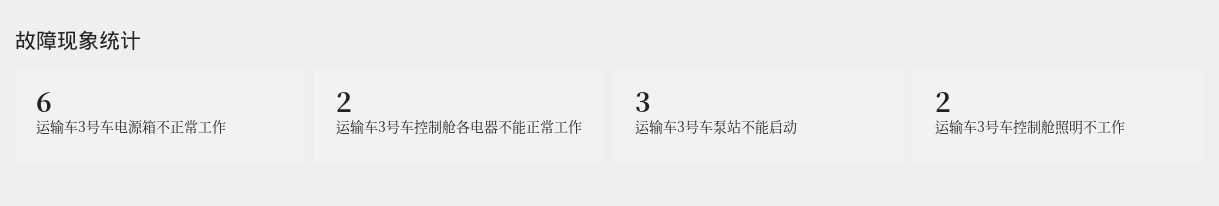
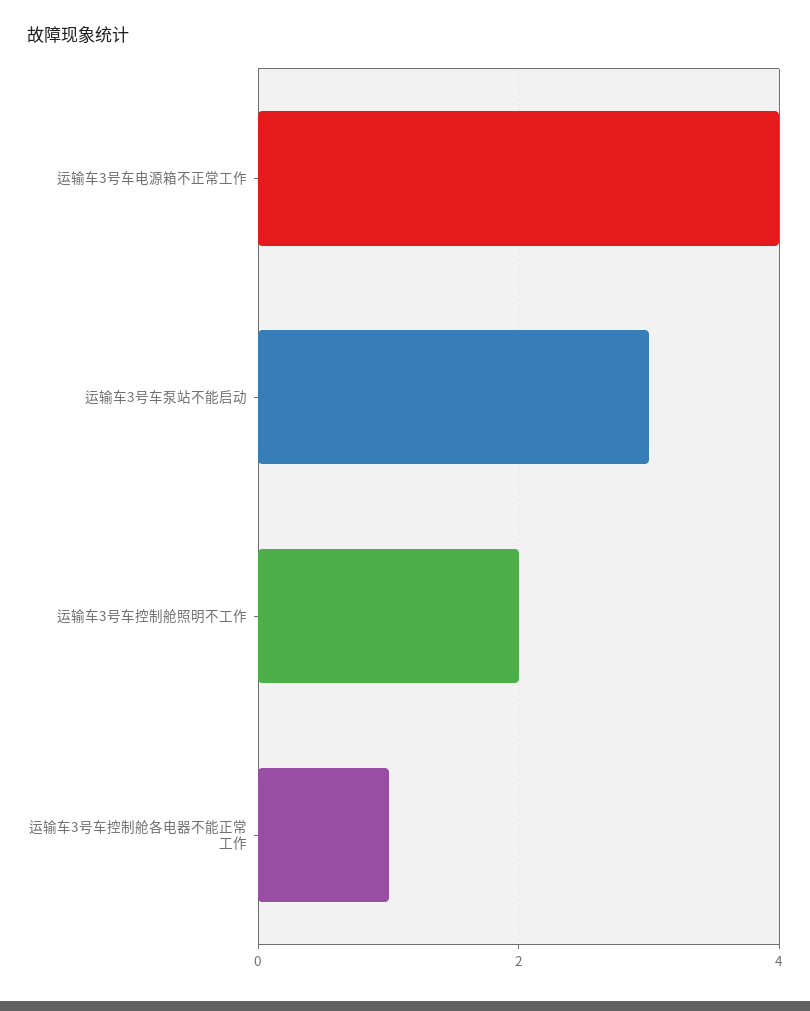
运输车3号车电源箱不正常工作: 6 -> 4
运输车3号车控制舱各电器不能正常工作: 2 -> 1

